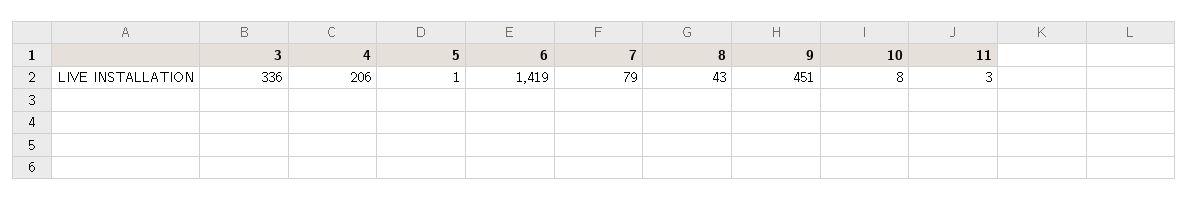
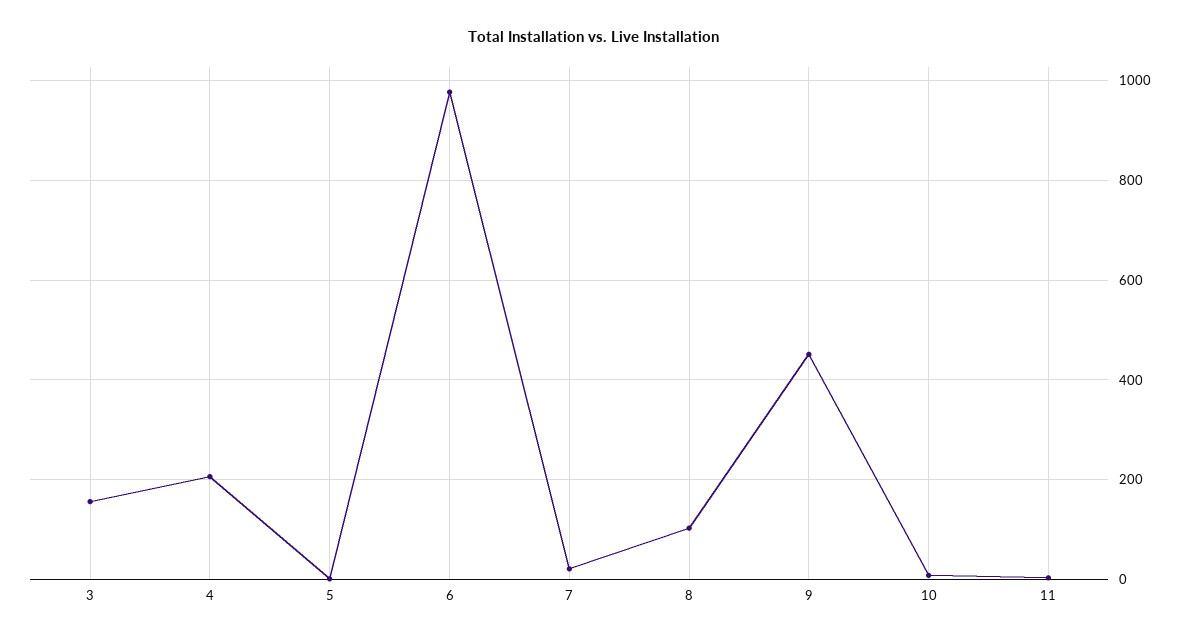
3: 336 -> 160
6: 1419 -> 980
7: 79 -> 20
8: 43 -> 100

